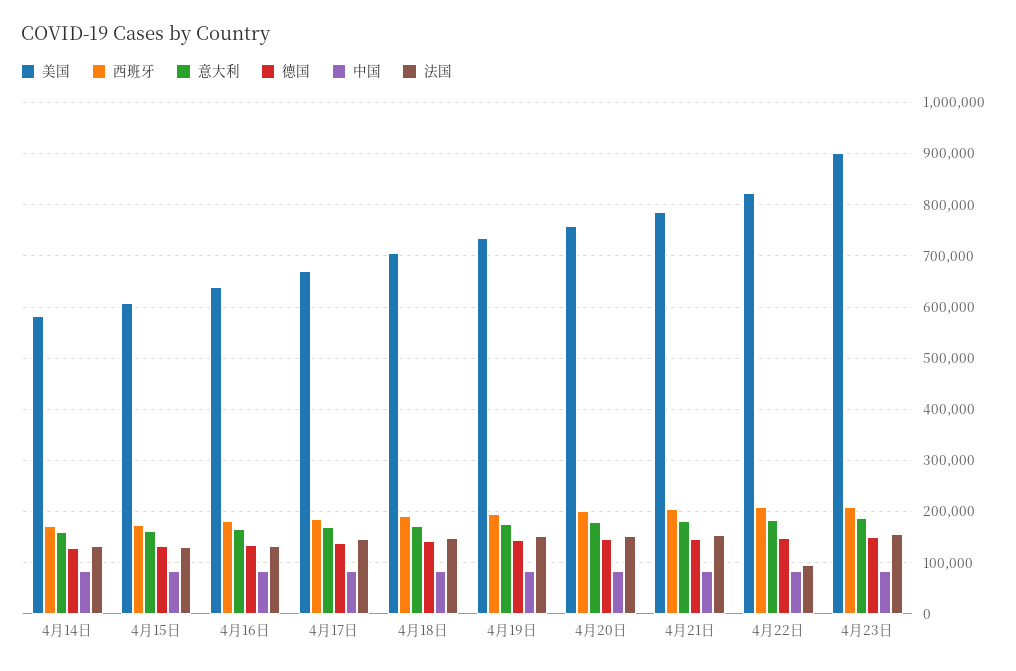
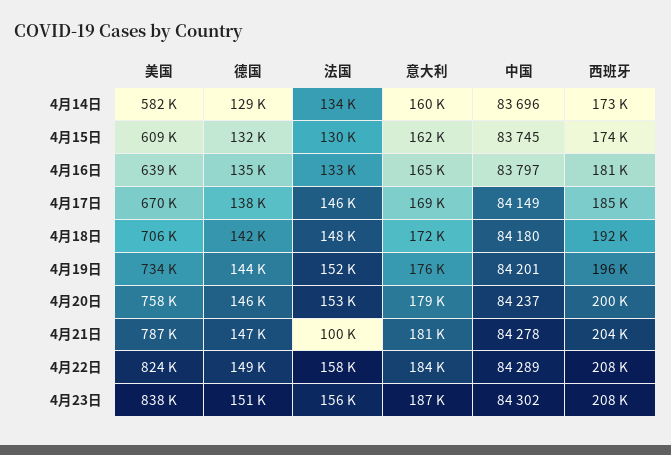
法国, 4月21日: 160000 -> 100000
法国, 4月22日: 100000 -> 158000
美国, 4月23日: 900000 -> 838000

